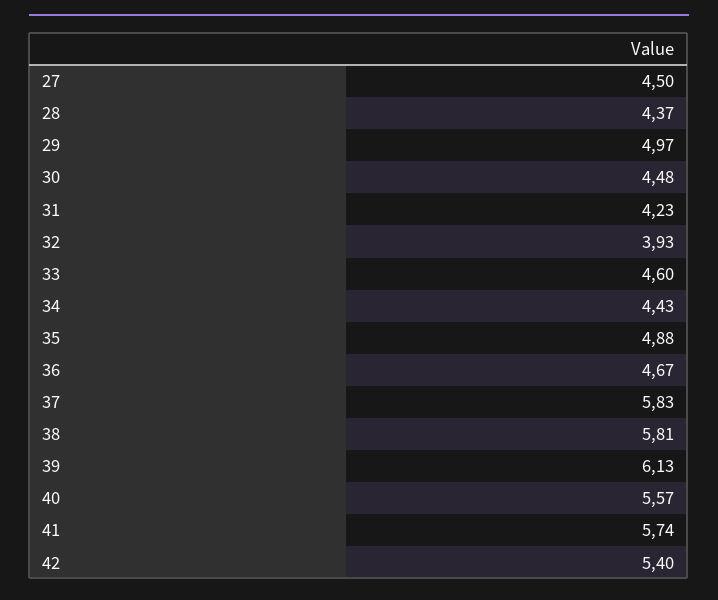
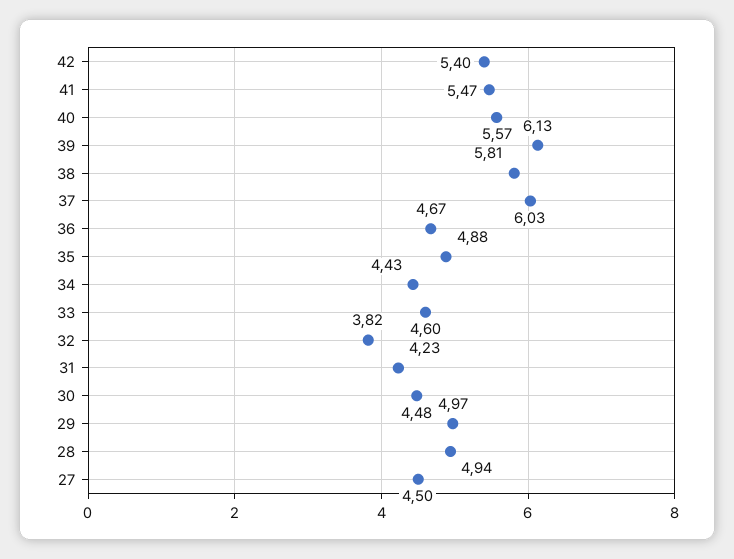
28: 4.37 -> 4.94
32: 3.93 -> 3.82
37: 5.83 -> 6.03
41: 5.74 -> 5.47

